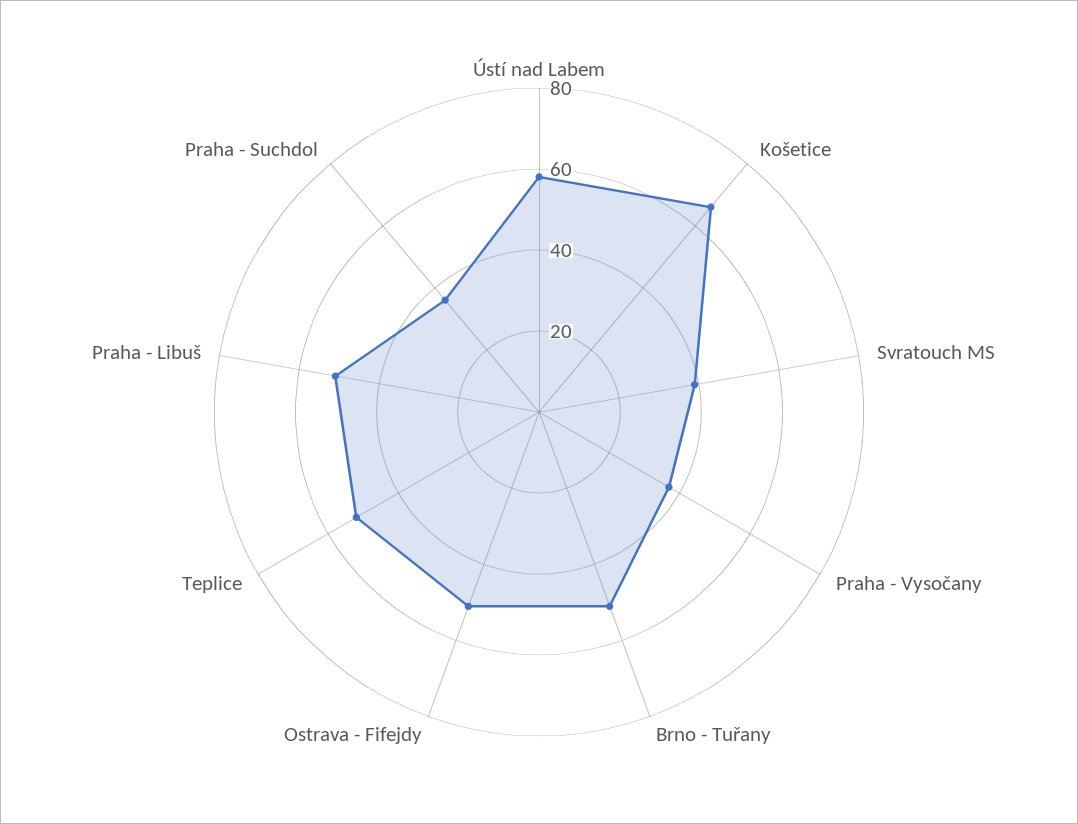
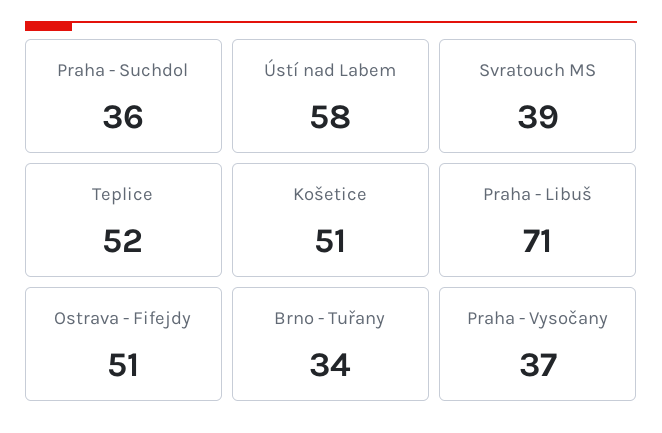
Košetice: 65 -> 51
Brno - Tuřany: 50 -> 34
Praha - Libuš: 50 -> 71

